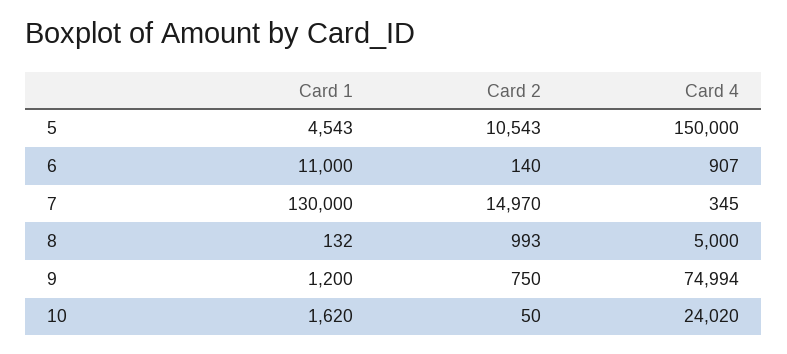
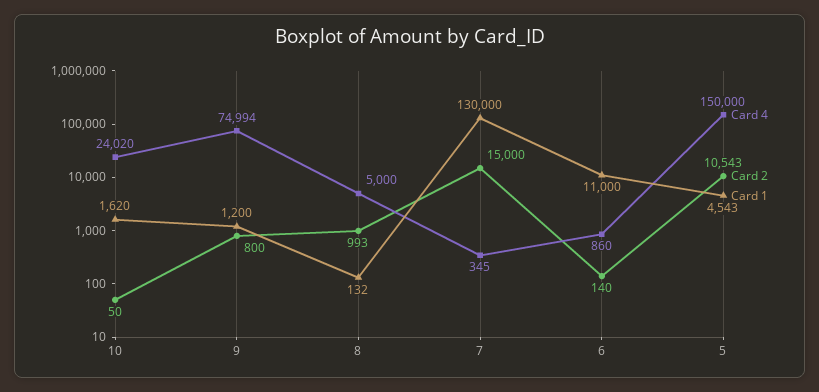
Card 4, 6: 907 -> 860
Card 2, 7: 14970 -> 15000
Card 2, 9: 750 -> 800

